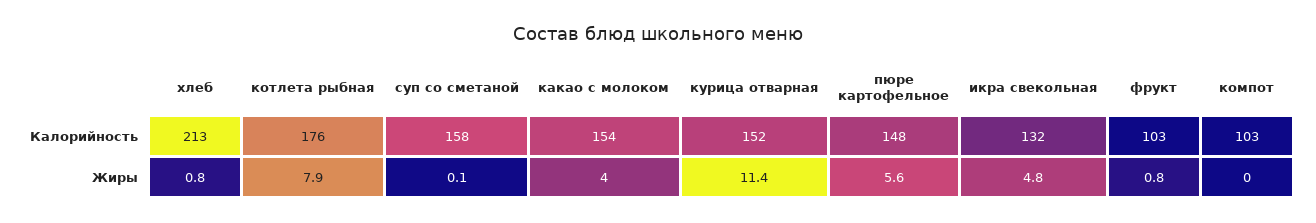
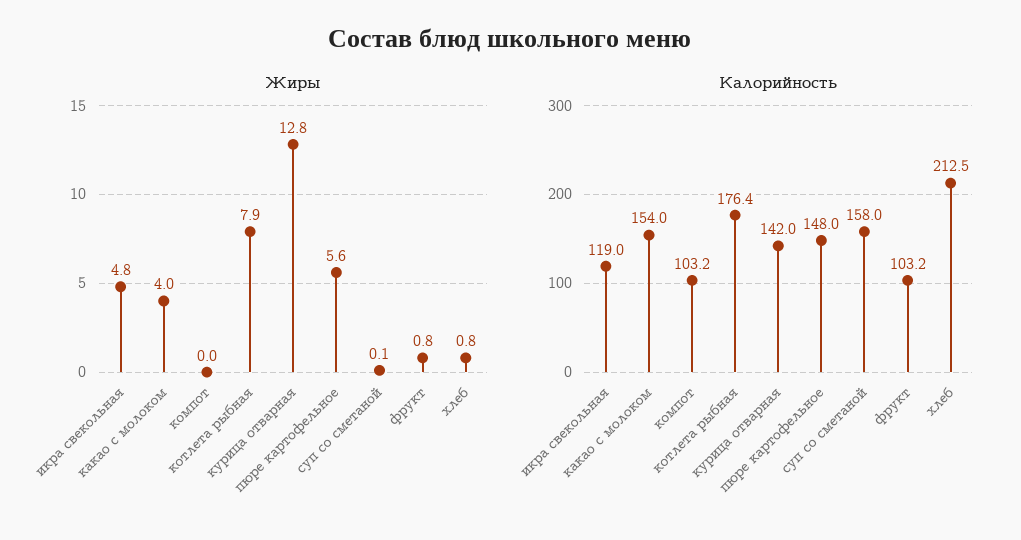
Калорийность, курица отварная: 152 -> 142
Калорийность, икра свекольная: 132 -> 119
Жиры, курица отварная: 11.4 -> 12.8

